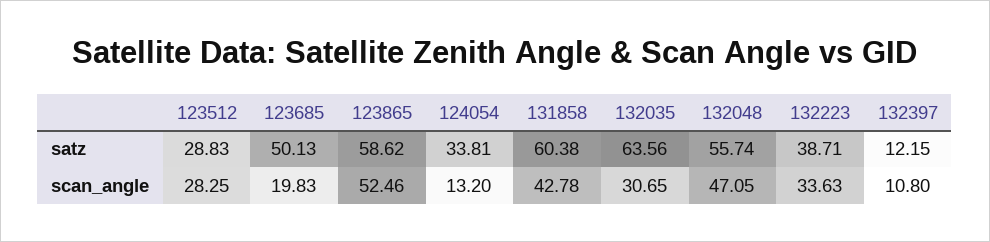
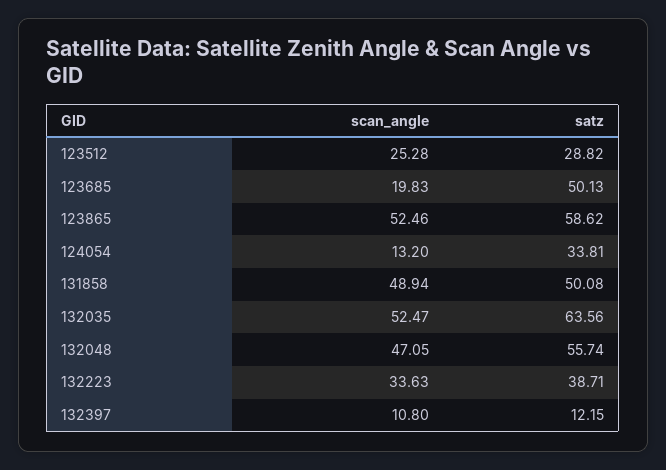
123512, satz: 28.83 -> 28.82
131858, satz: 60.38 -> 50.08
123512, scan_angle: 28.25 -> 25.28
131858, scan_angle: 42.78 -> 48.94
132035, scan_angle: 30.65 -> 52.47

